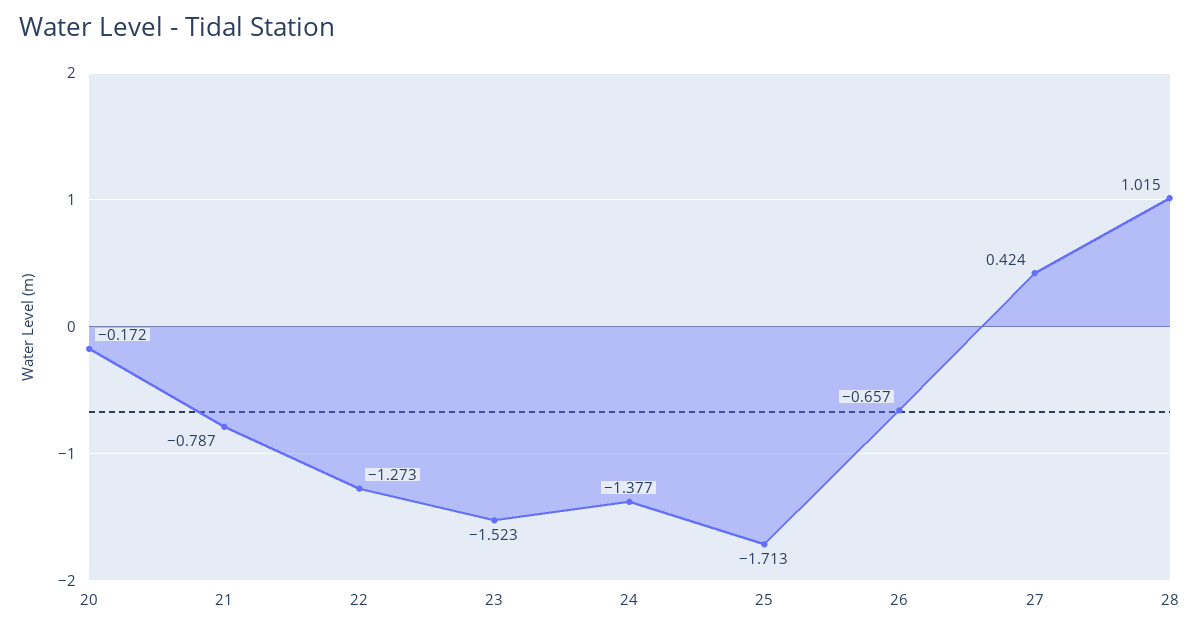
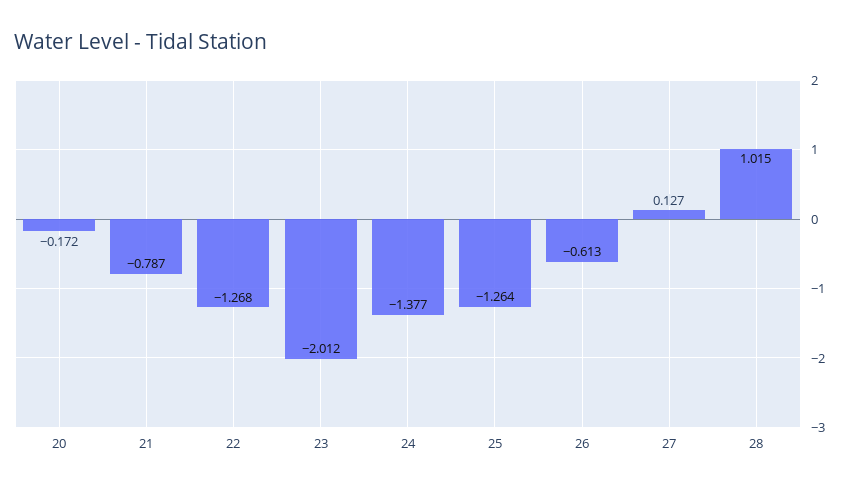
22: -1.273 -> -1.268
23: -1.523 -> -2.012
25: -1.713 -> -1.264
26: -0.657 -> -0.613
27: 0.424 -> 0.127

